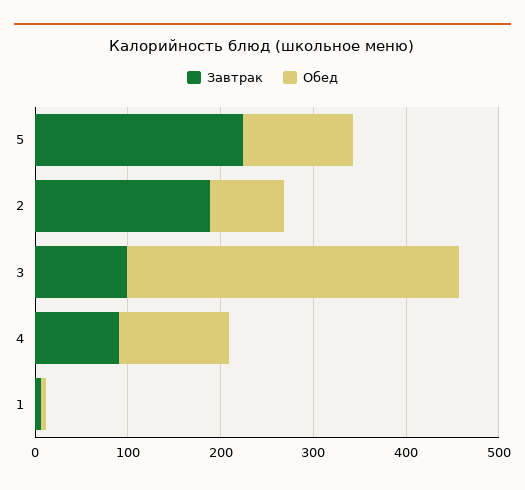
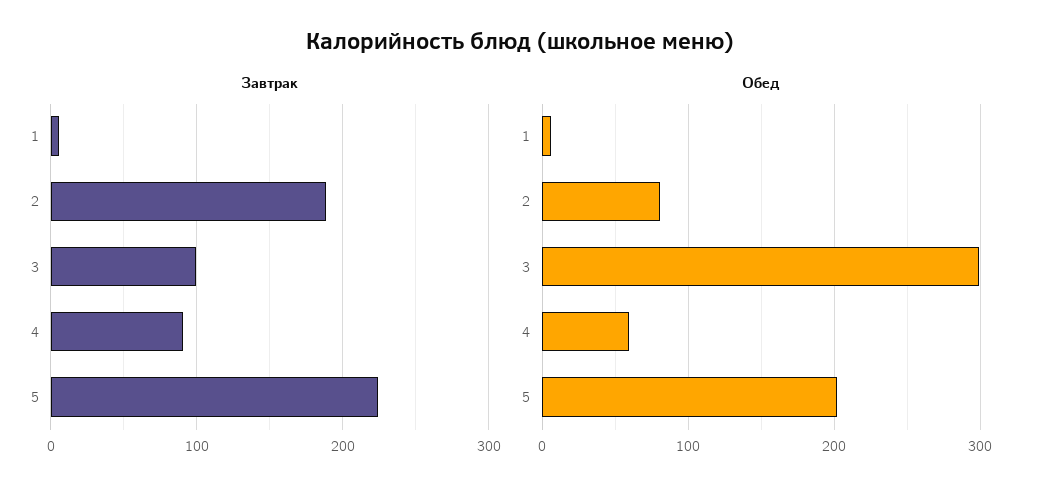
Обед, 5: 120 -> 200
Обед, 3: 360 -> 300
Обед, 4: 120 -> 60

